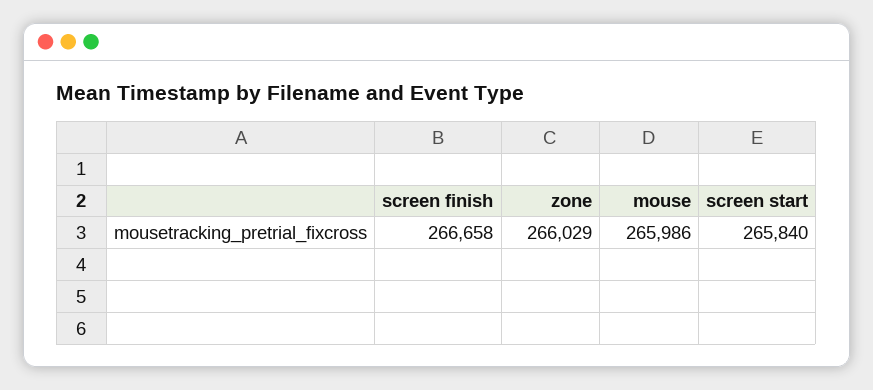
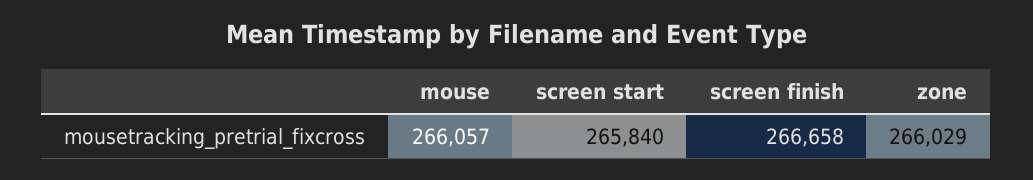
mouse: 265986 -> 266057

